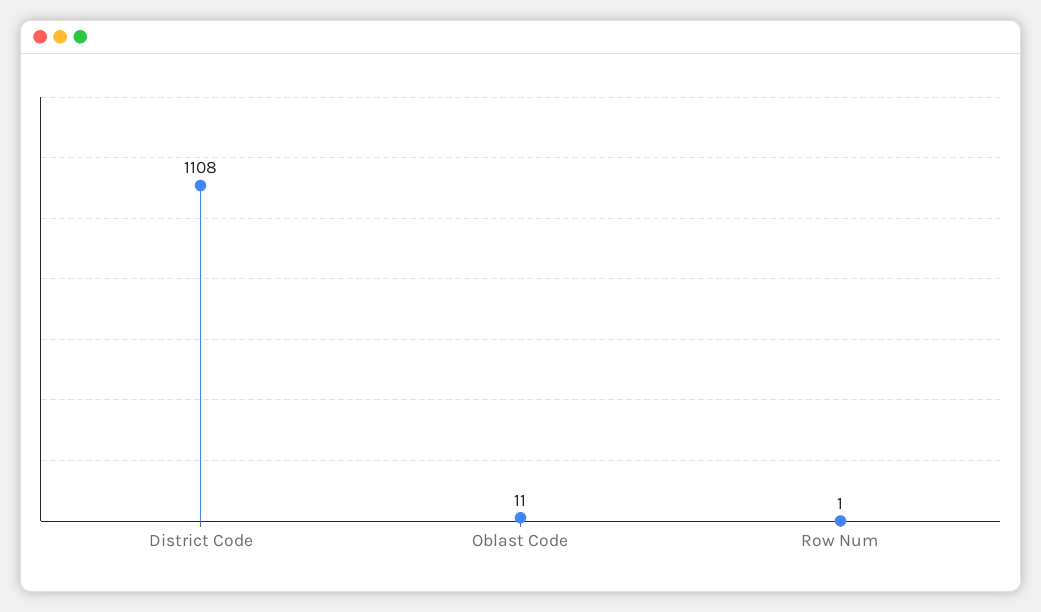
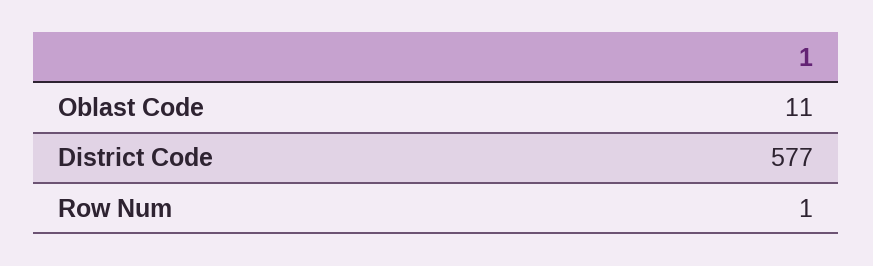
District Code: 1108 -> 577

